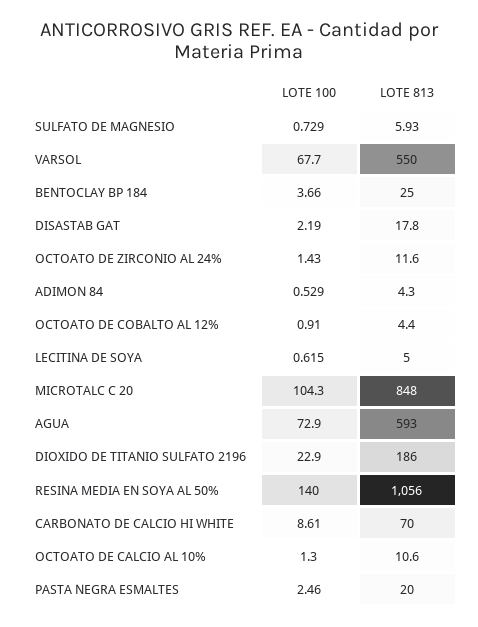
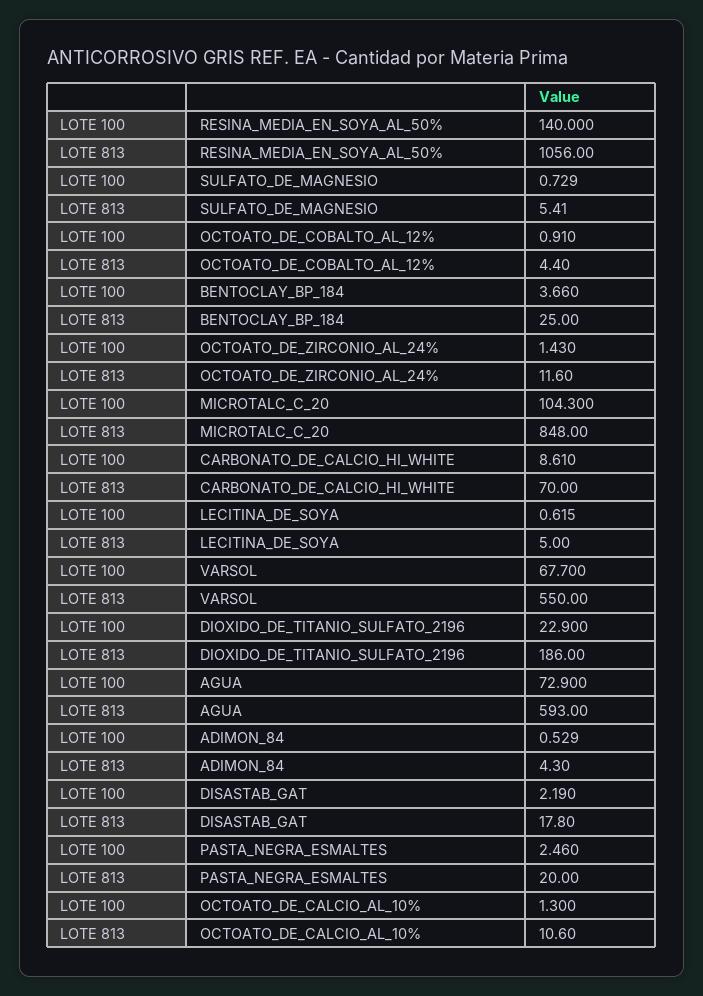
LOTE 813, SULFATO DE MAGNESIO: 5.93 -> 5.41

